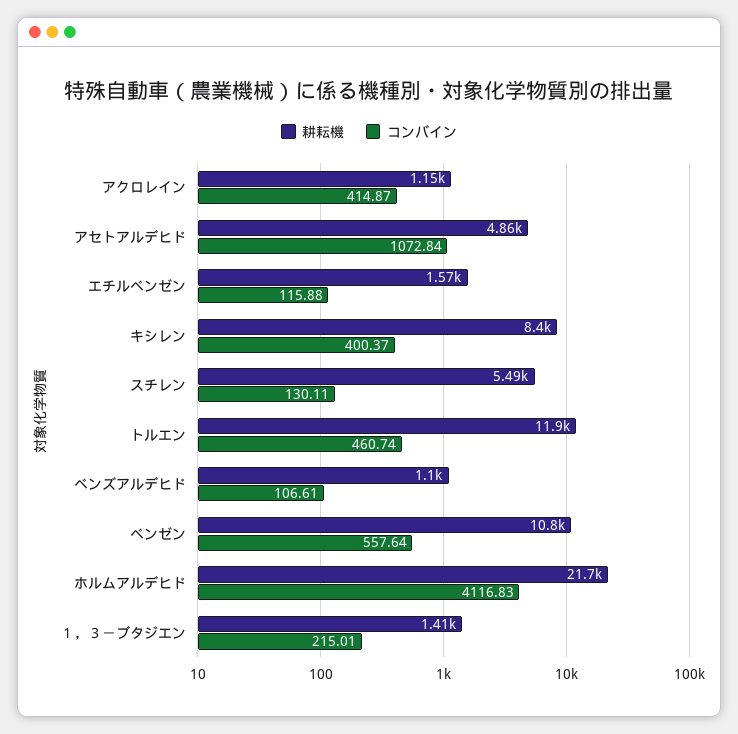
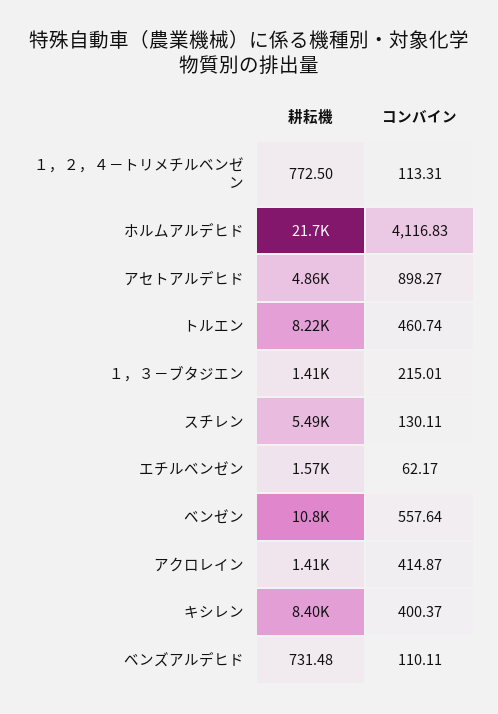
耕耘機, アクロレイン: 1150 -> 1410
コンバイン, アセトアルデヒド: 1072.84 -> 898.27
コンバイン, エチルベンゼン: 115.88 -> 62.17
耕耘機, トルエン: 11900 -> 8220
耕耘機, ベンズアルデヒド: 1100 -> 731.48
コンバイン, ベンズアルデヒド: 106.61 -> 110.11
耕耘機, １，２，４－トリメチルベンゼン: none -> 772.5
コンバイン, １，２，４－トリメチルベンゼン: none -> 113.31

